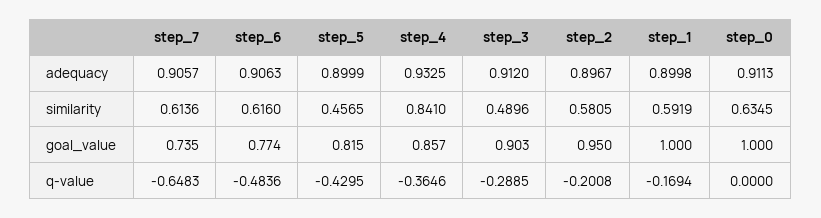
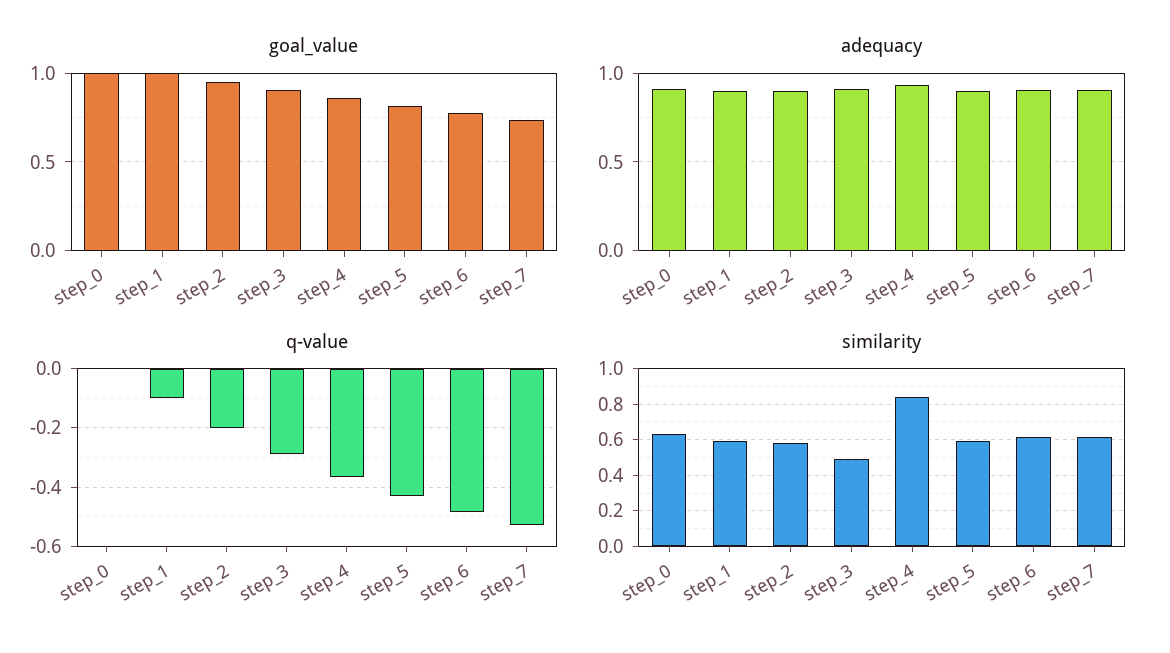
similarity, step_5: 0.4565 -> 0.6
q-value, step_7: -0.6483 -> -0.525
q-value, step_1: -0.1694 -> -0.1

